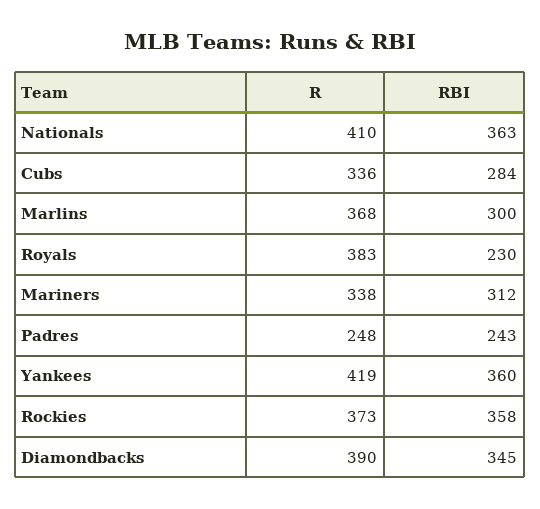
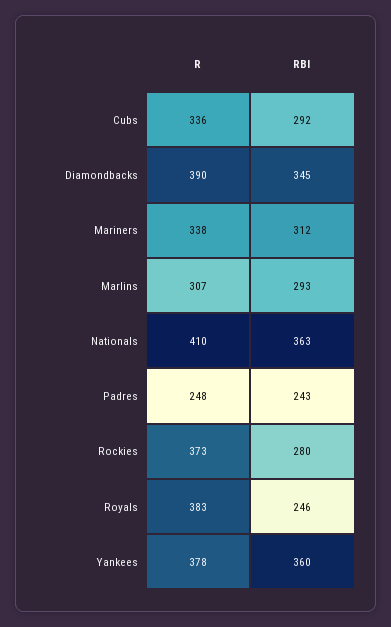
RBI, Cubs: 284 -> 292
R, Marlins: 368 -> 307
RBI, Marlins: 300 -> 293
RBI, Royals: 230 -> 246
R, Yankees: 419 -> 378
RBI, Rockies: 358 -> 280

